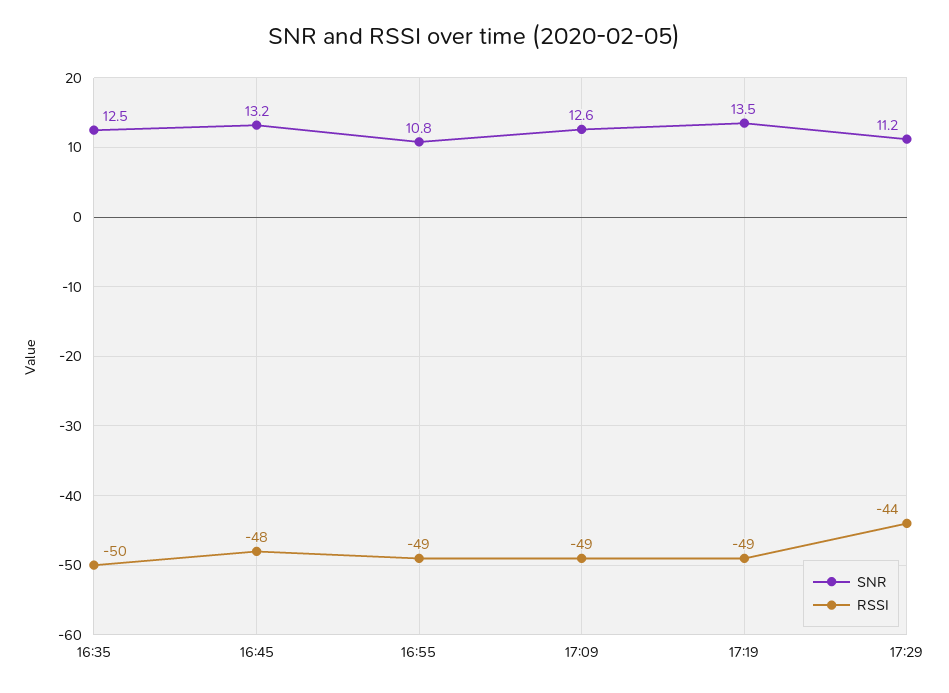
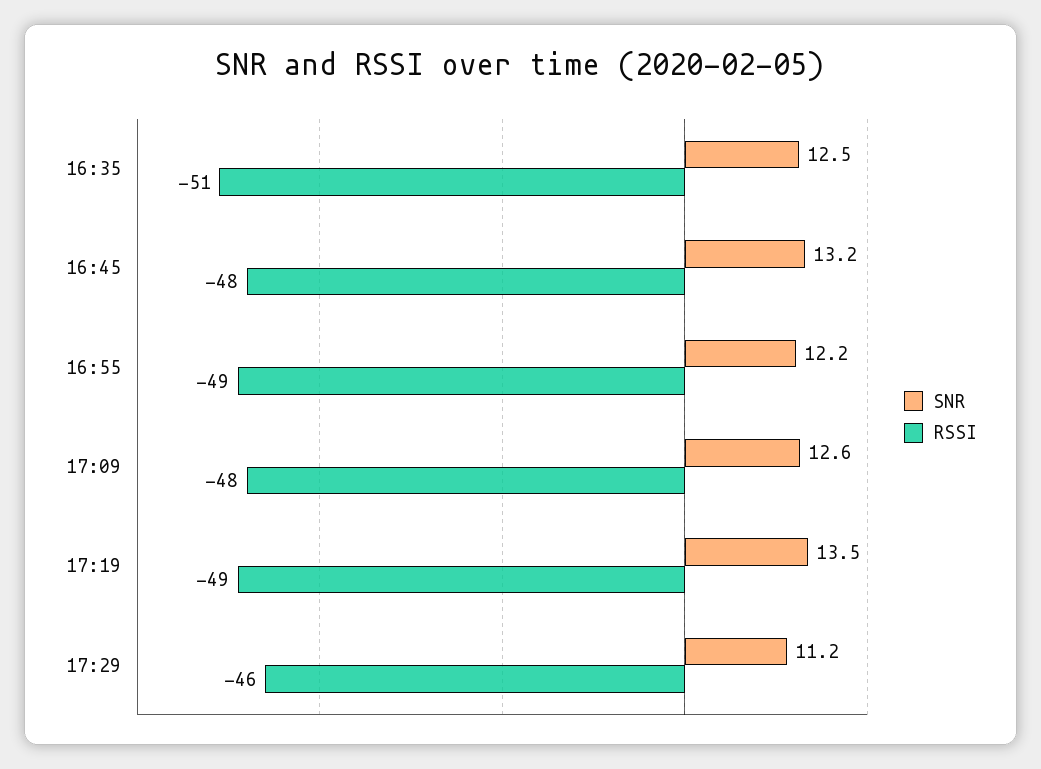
RSSI, 16:35: -50 -> -51
SNR, 16:55: 10.8 -> 12.2
RSSI, 17:09: -49 -> -48
RSSI, 17:29: -44 -> -46

